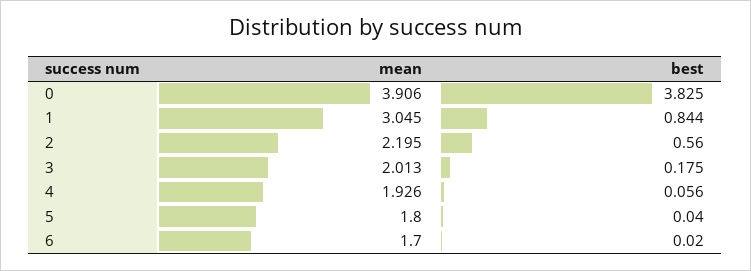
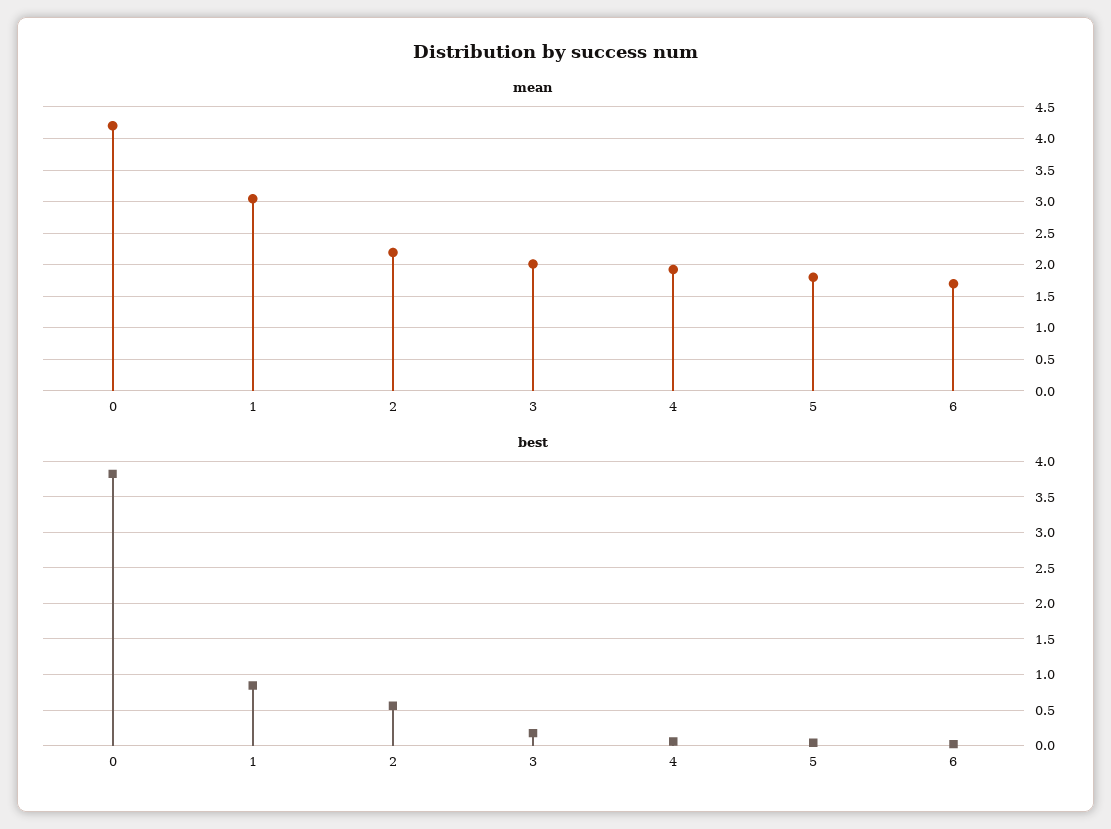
mean, 0: 3.906 -> 4.2

